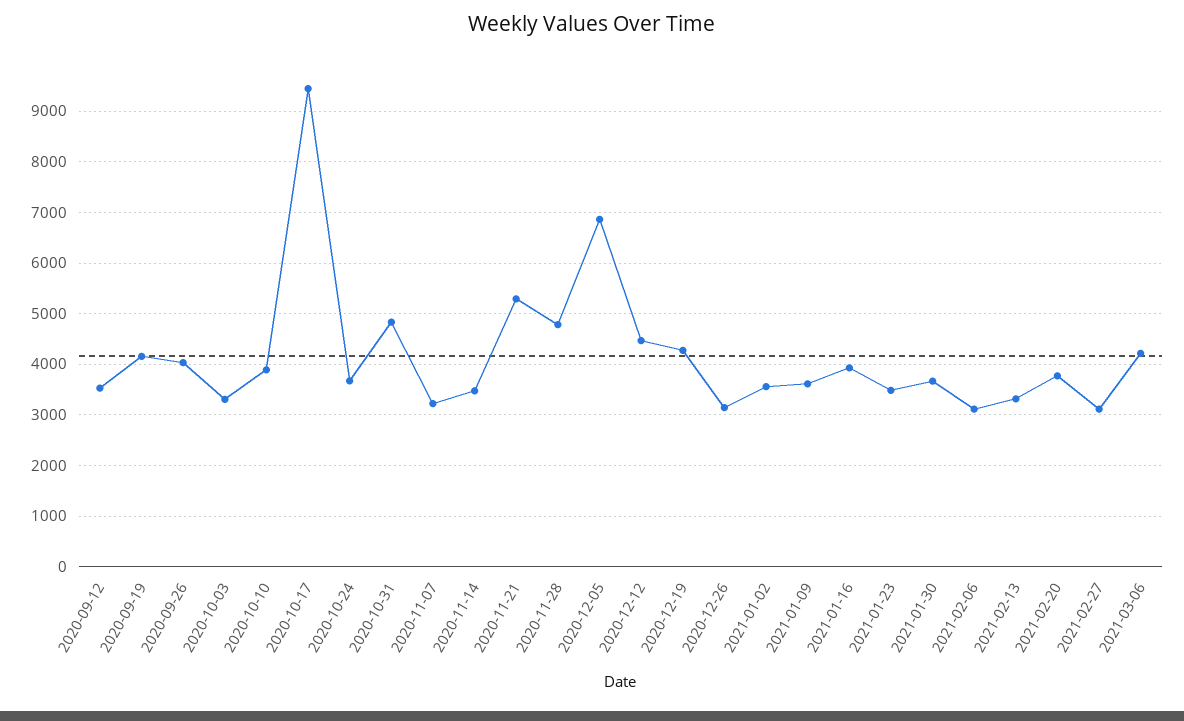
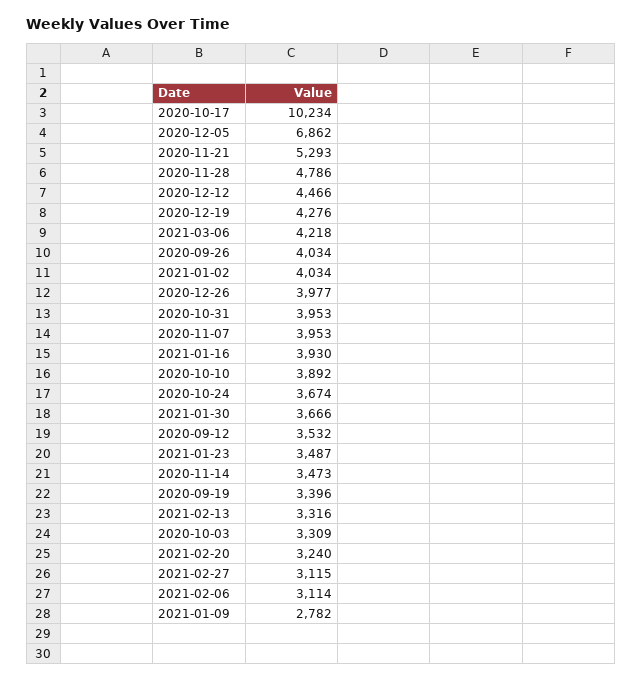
2020-09-19: 4200 -> 3396
2020-10-17: 9400 -> 10234
2020-10-31: 4800 -> 3953
2020-11-07: 3200 -> 3953
2020-12-26: 3200 -> 3977
2021-01-02: 3600 -> 4034
2021-01-09: 3600 -> 2782
2021-02-20: 3800 -> 3240

